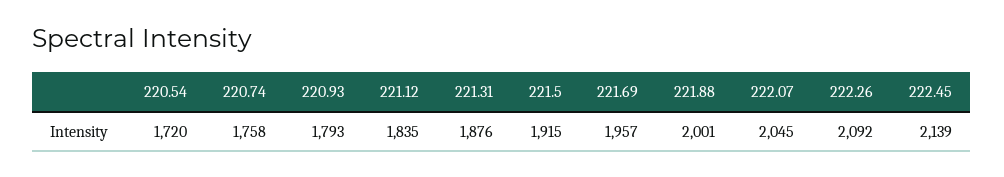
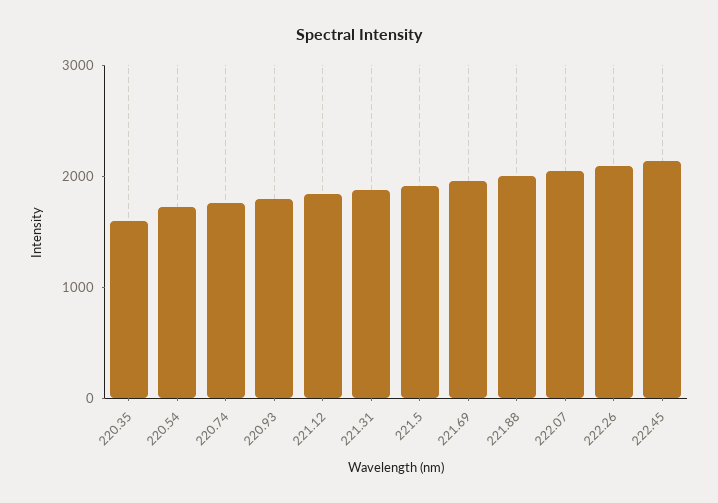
220.35: none -> 1600

